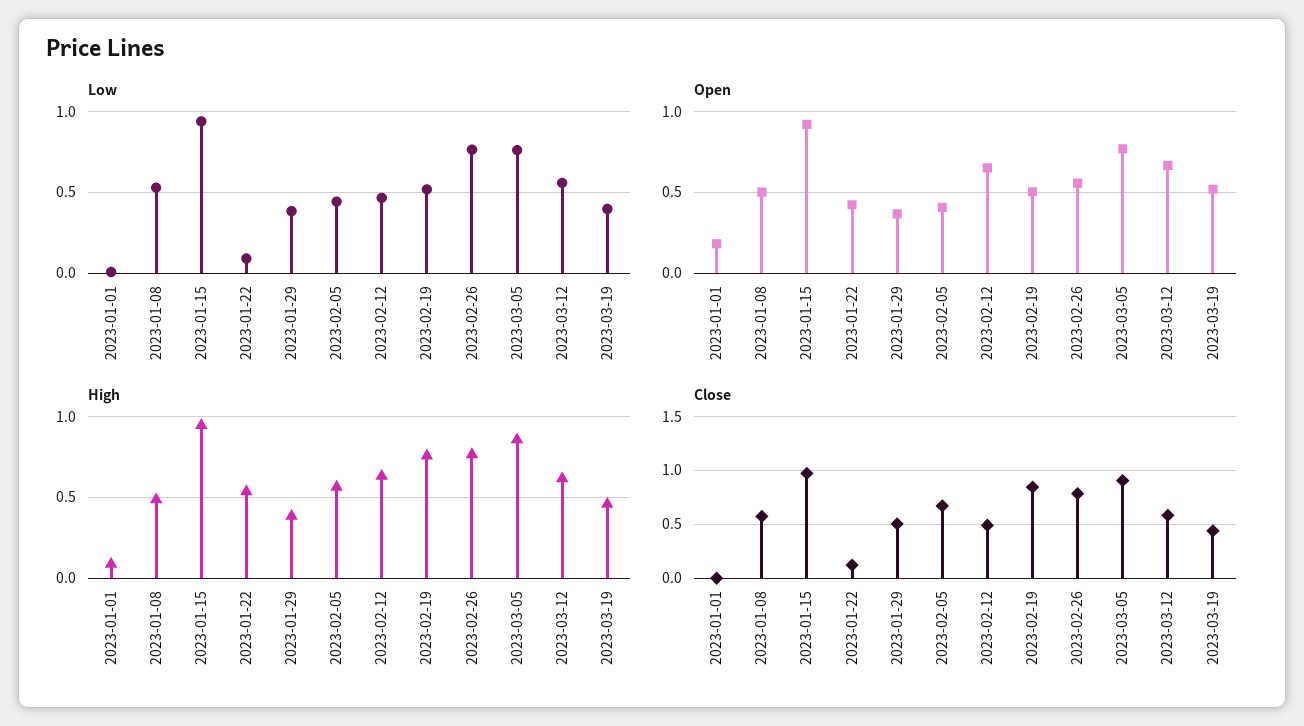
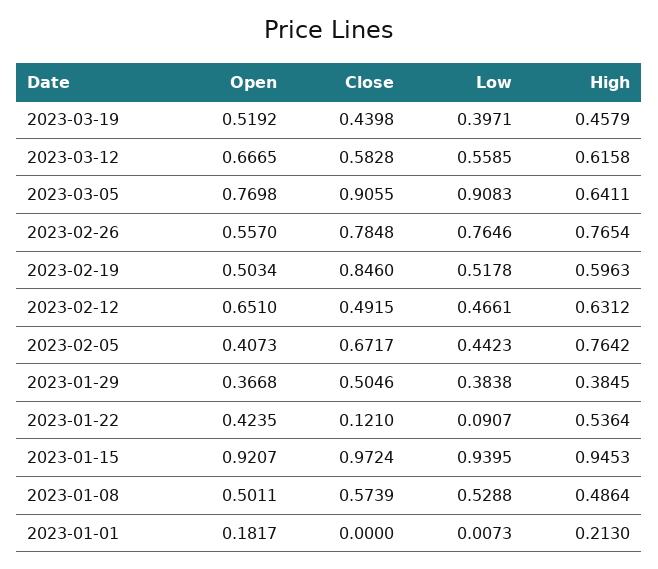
Low, 2023-03-05: 0.75 -> 0.9083
High, 2023-01-01: 0.1 -> 0.213
High, 2023-02-05: 0.55 -> 0.7642
High, 2023-02-19: 0.75 -> 0.5963
High, 2023-03-05: 0.85 -> 0.6411

